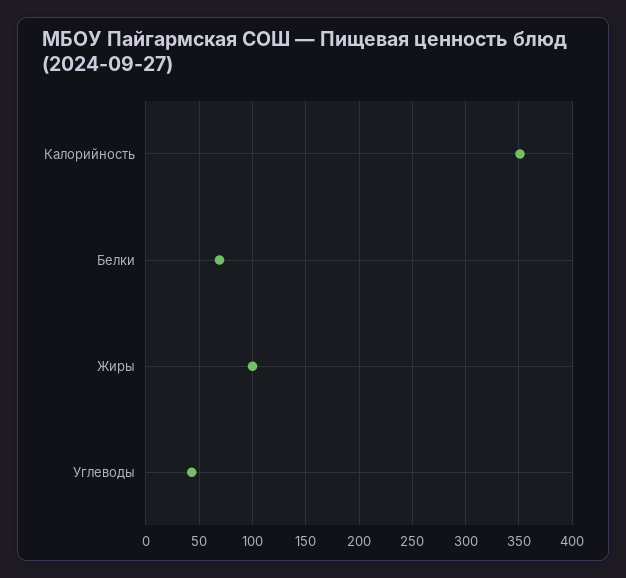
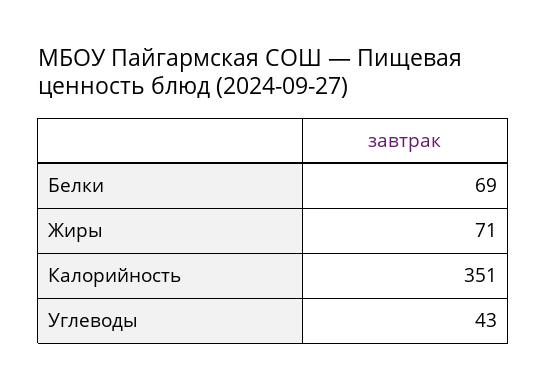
Жиры: 100 -> 71

